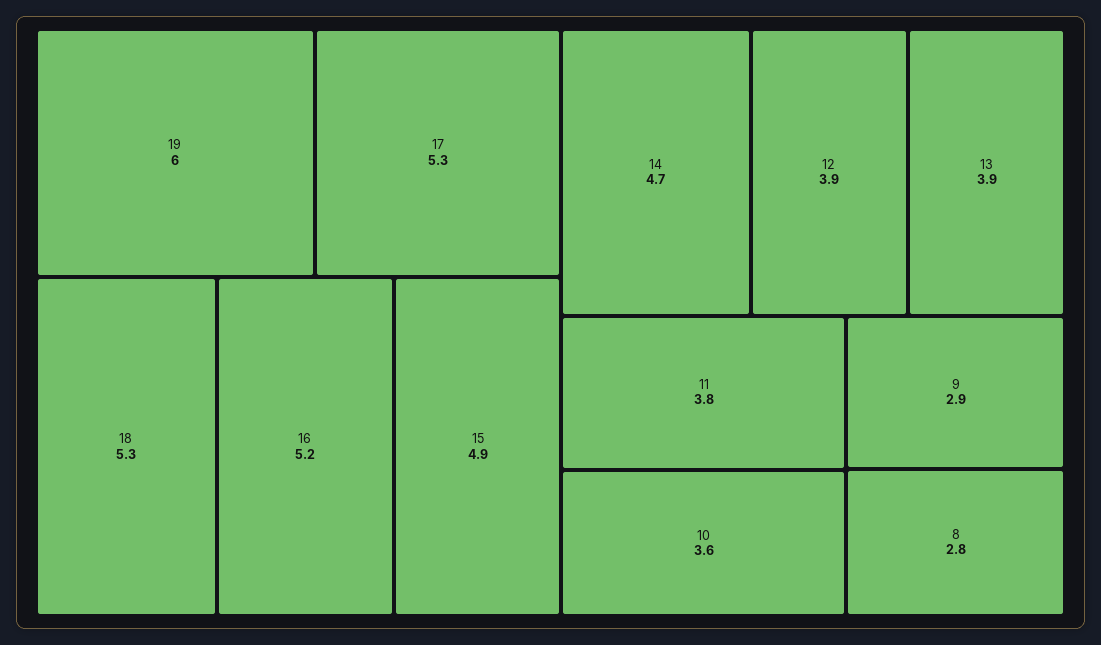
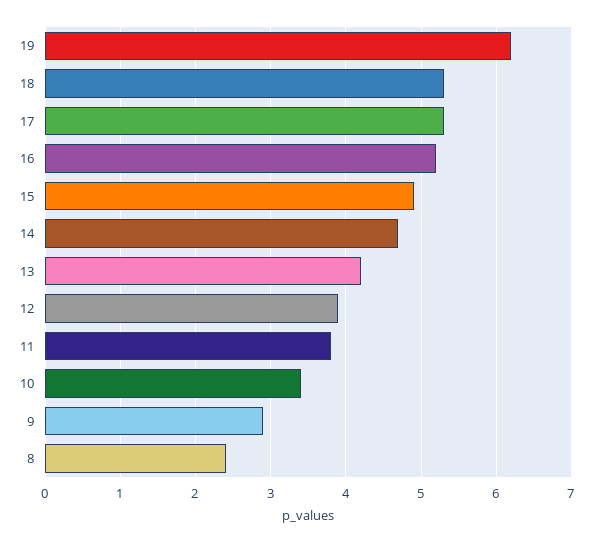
19: 6 -> 6.2
13: 3.9 -> 4.2
10: 3.6 -> 3.4
8: 2.8 -> 2.4

